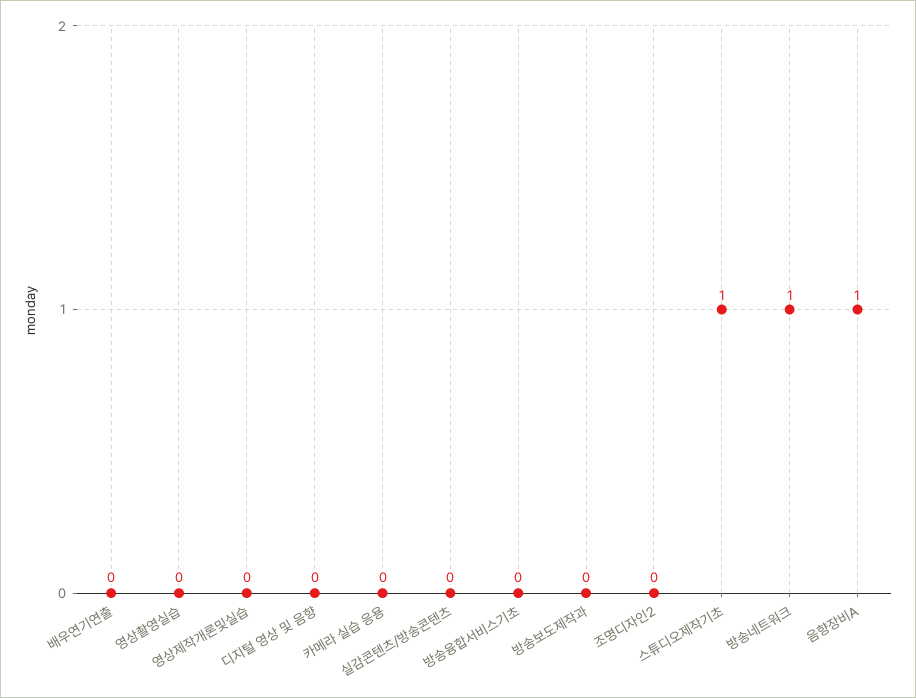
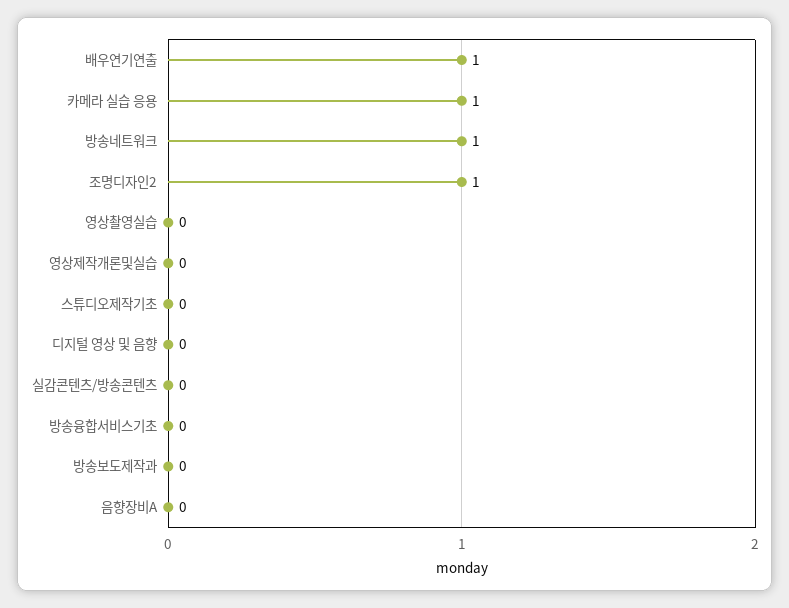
배우연기연출: 0 -> 1
카메라 실습 응용: 0 -> 1
조명디자인2: 0 -> 1
스튜디오제작기초: 1 -> 0
음향장비A: 1 -> 0

